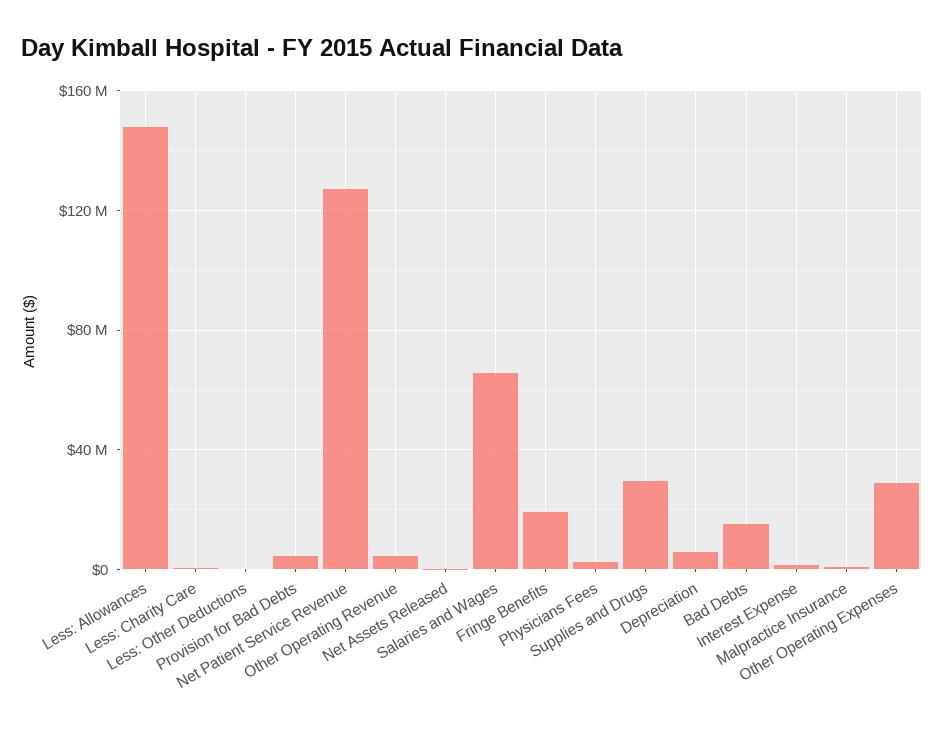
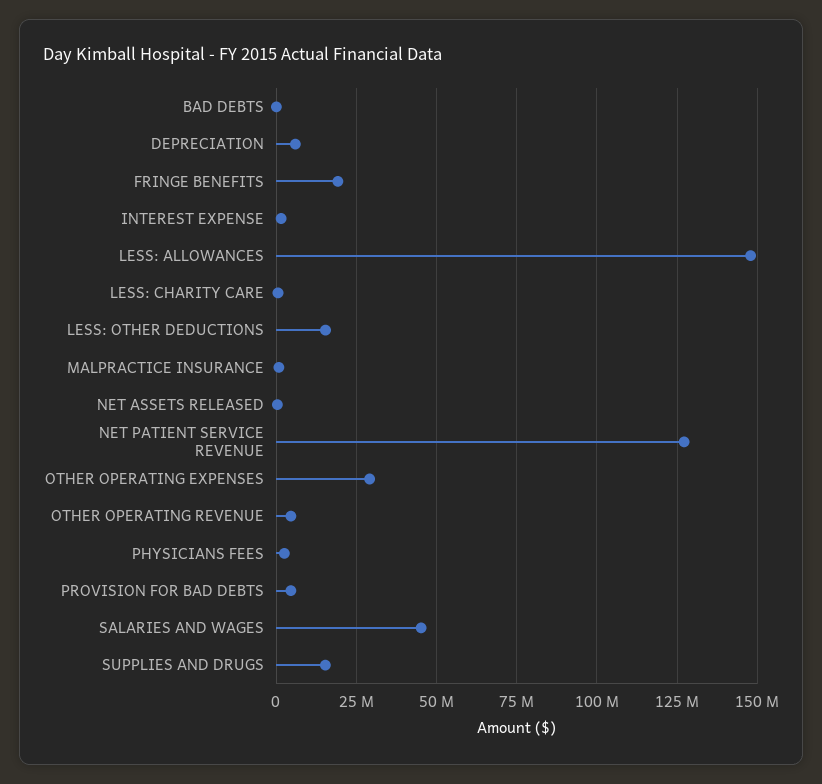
Less: Other Deductions: 0 -> 15000000
Salaries and Wages: 65000000 -> 45000000
Supplies and Drugs: 30000000 -> 15000000
Bad Debts: 15000000 -> 0

